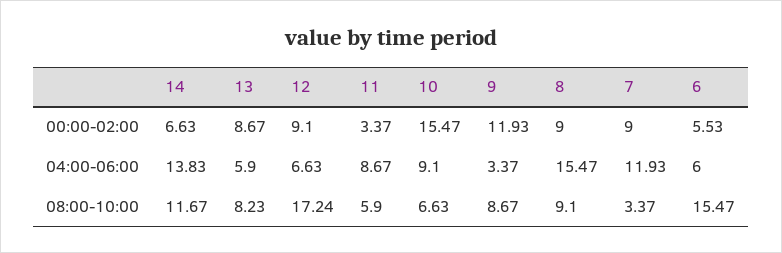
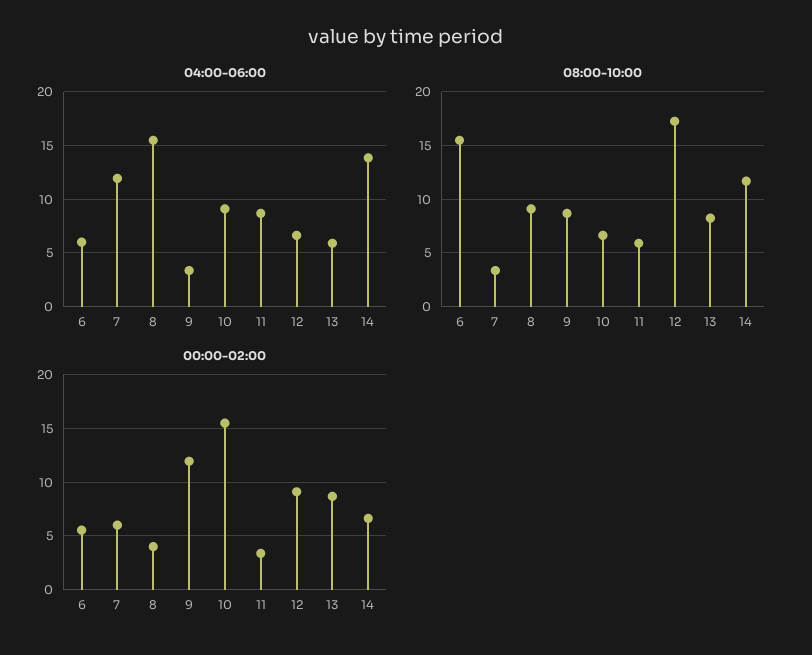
00:00-02:00, 8: 9 -> 4
00:00-02:00, 7: 9 -> 6

